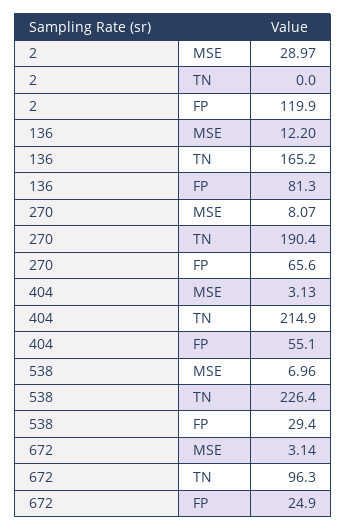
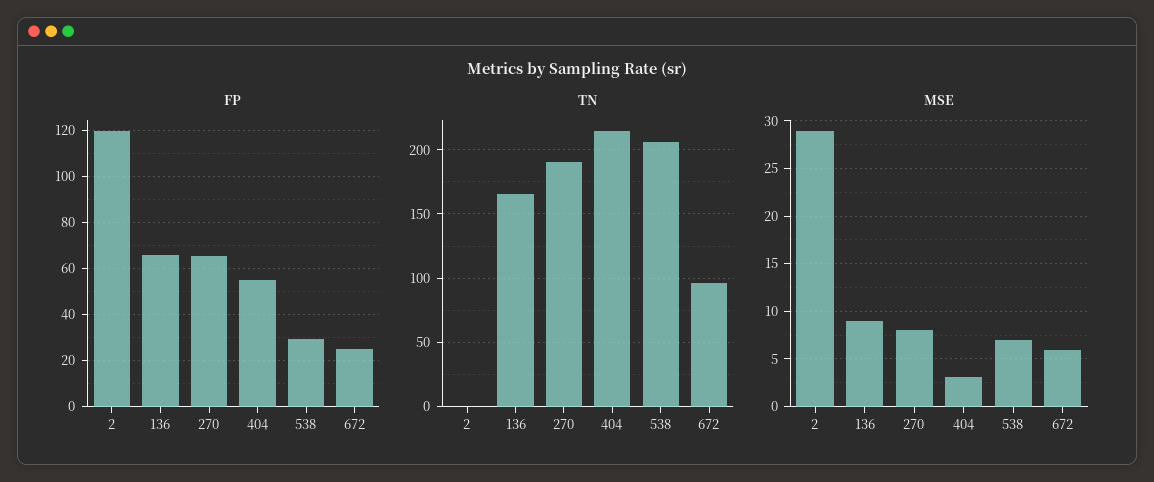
MSE, 136: 12.2 -> 9
FP, 136: 81.3 -> 65
TN, 538: 226.4 -> 205
MSE, 672: 3.14 -> 6

